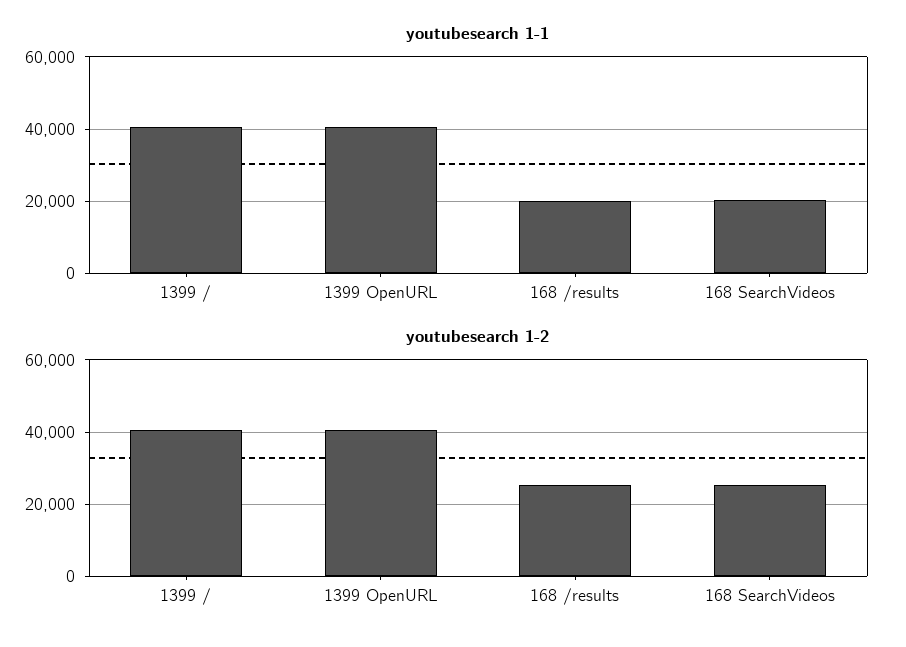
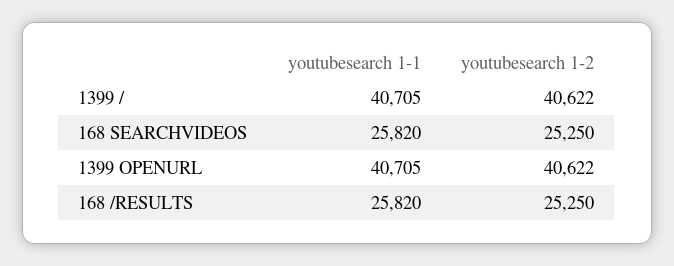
youtubesearch 1-1, 168 /results: 20000 -> 25820
youtubesearch 1-1, 168 SearchVideos: 20000 -> 25820

